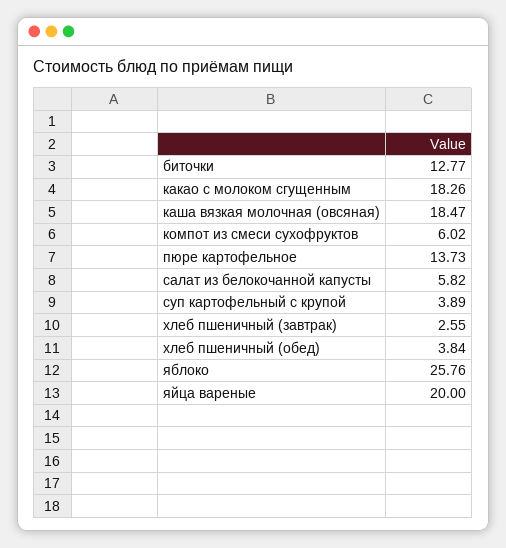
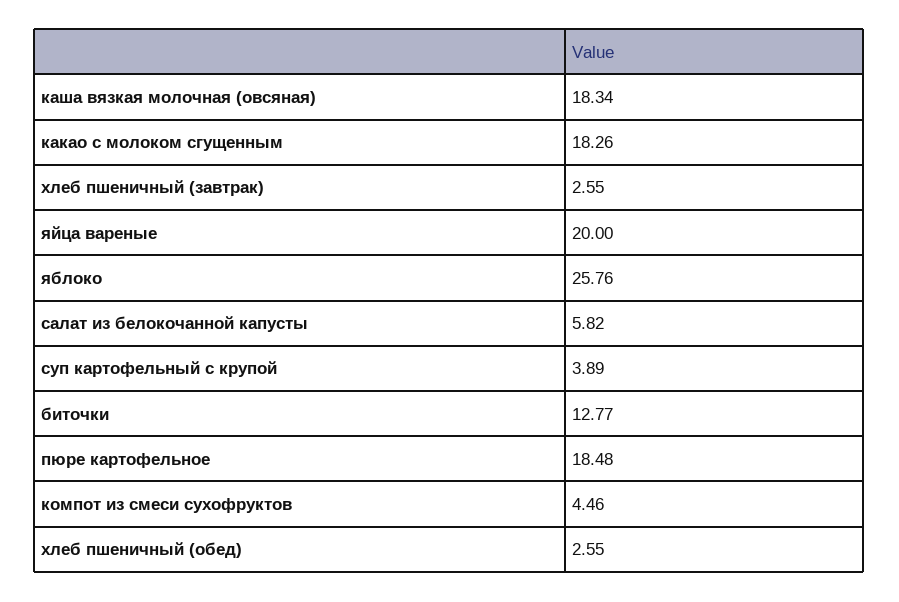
каша вязкая молочная (овсяная): 18.47 -> 18.34
компот из смеси сухофруктов: 6.02 -> 4.46
пюре картофельное: 13.73 -> 18.48
хлеб пшеничный (обед): 3.84 -> 2.55

